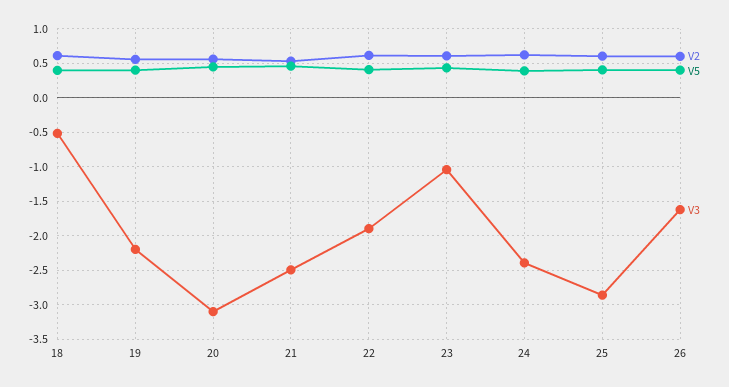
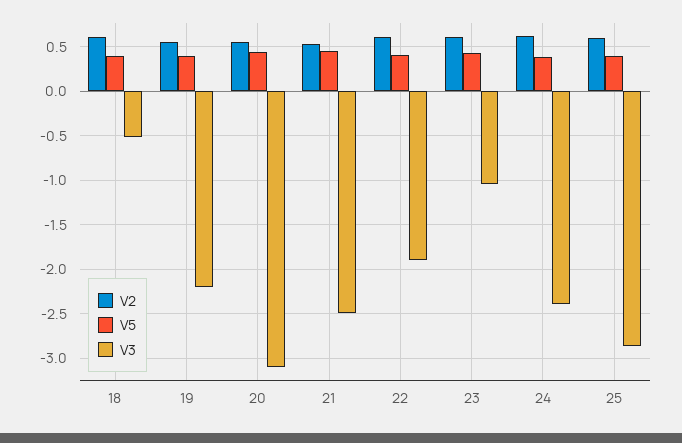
V2, 26: 0.6 -> none
V5, 26: 0.4 -> none
V3, 26: -1.6 -> none

